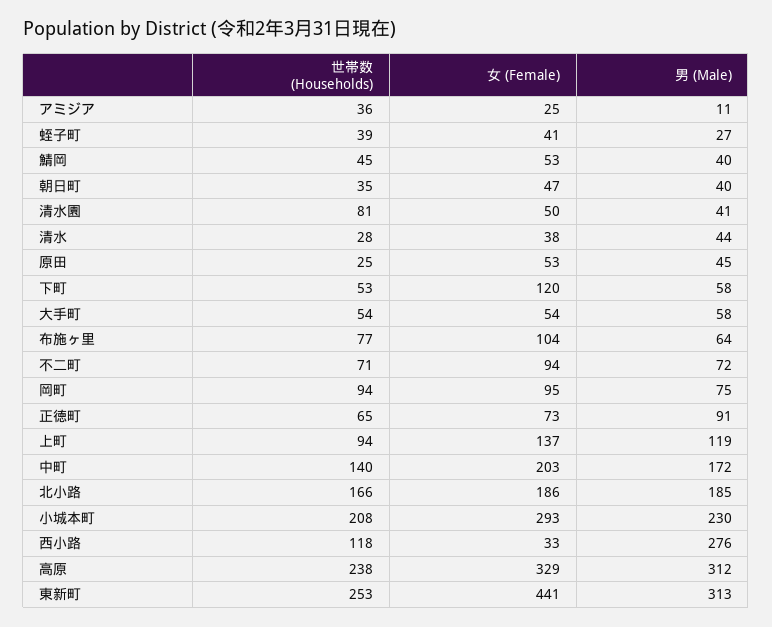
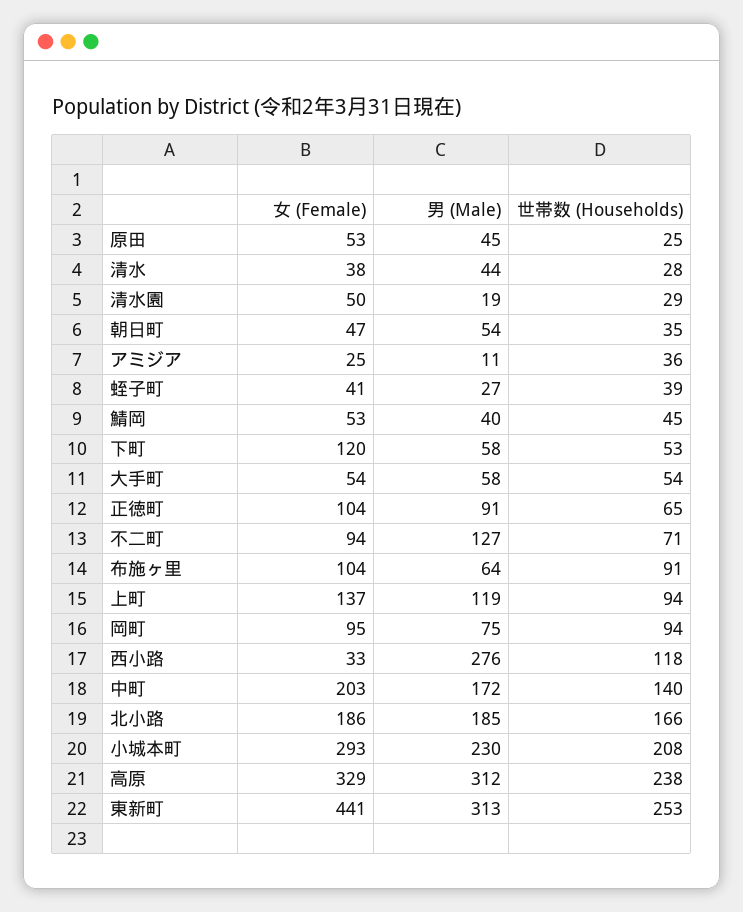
男 (Male), 朝日町: 40 -> 54
世帯数 (Households), 清水園: 81 -> 29
男 (Male), 清水園: 41 -> 19
世帯数 (Households), 布施ヶ里: 77 -> 91
男 (Male), 不二町: 72 -> 127
女 (Female), 正徳町: 73 -> 104

